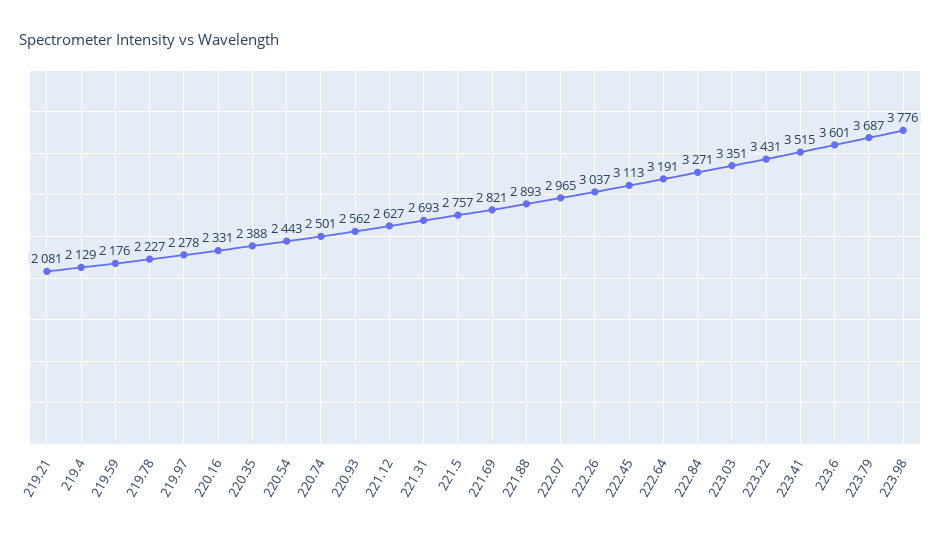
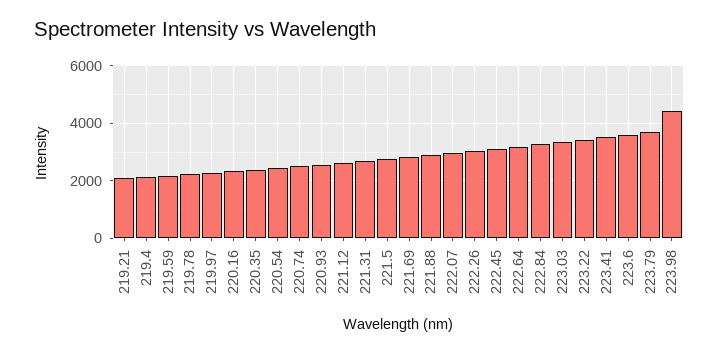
223.98: 3776 -> 4500

